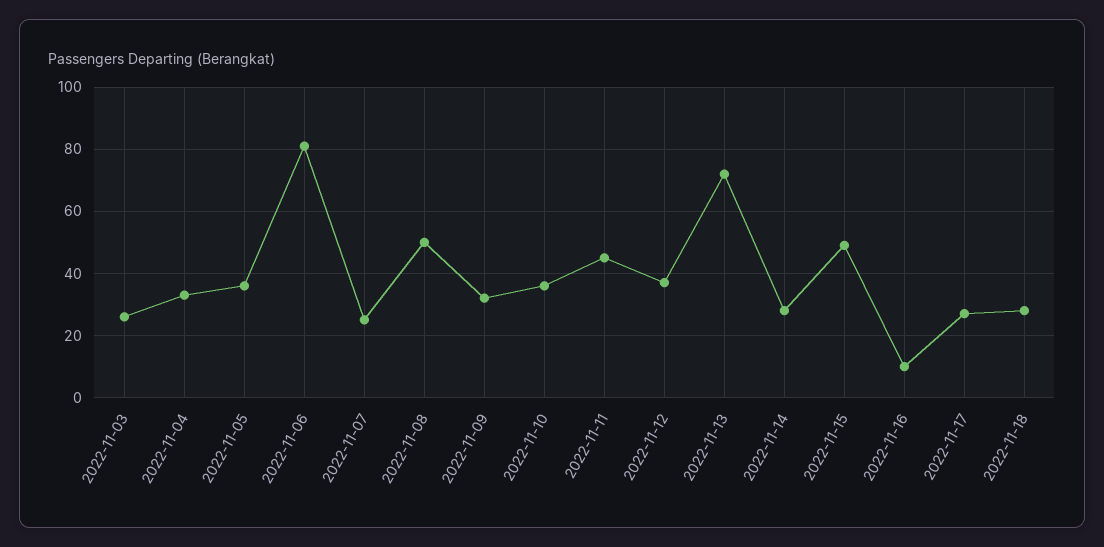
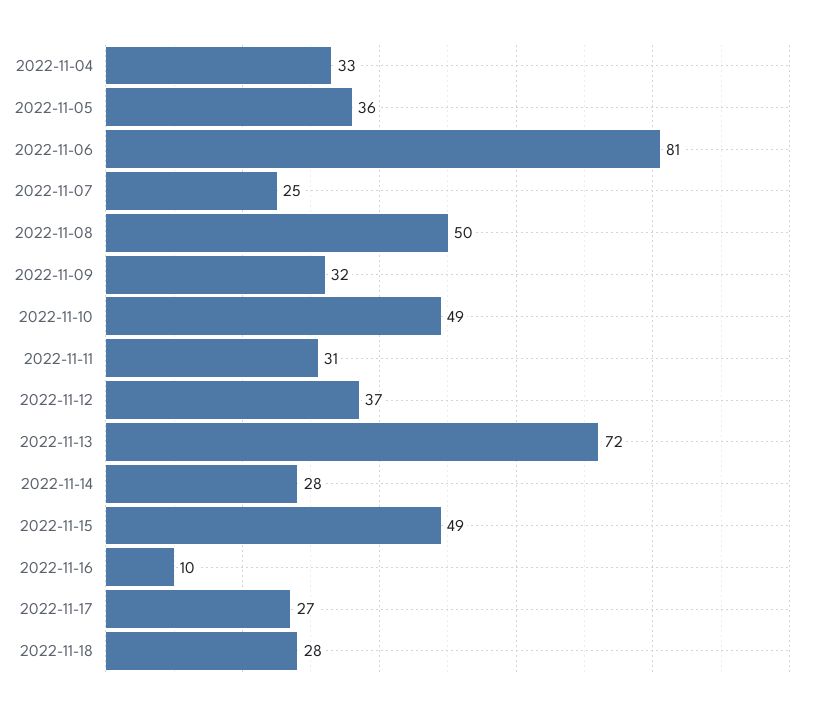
2022-11-03: 25 -> none
2022-11-10: 35 -> 49
2022-11-11: 45 -> 31

